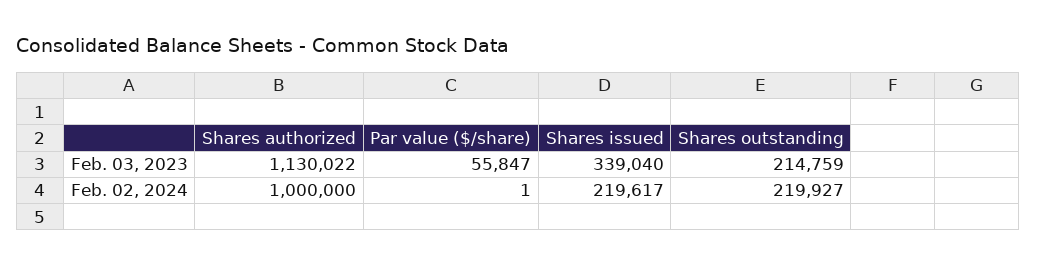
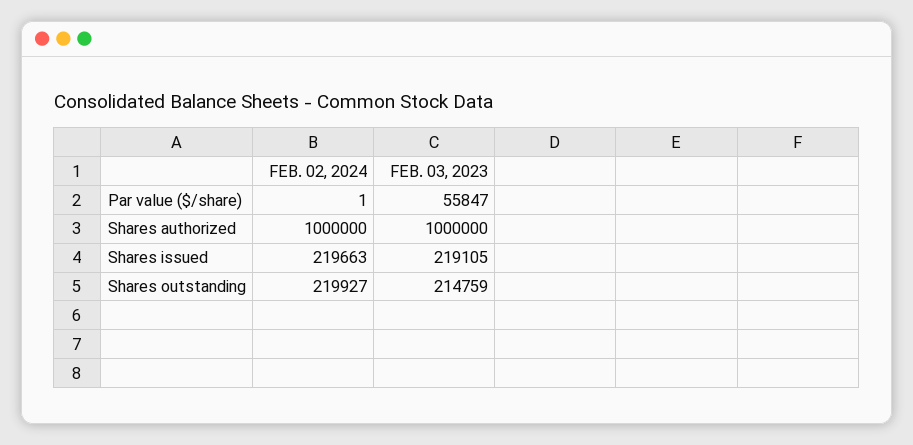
Shares authorized, Feb. 03, 2023: 1130022 -> 1000000
Shares issued, Feb. 03, 2023: 339040 -> 219105
Shares issued, Feb. 02, 2024: 219617 -> 219663

